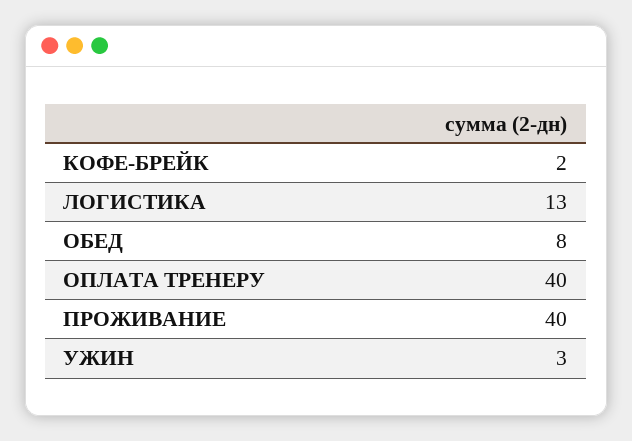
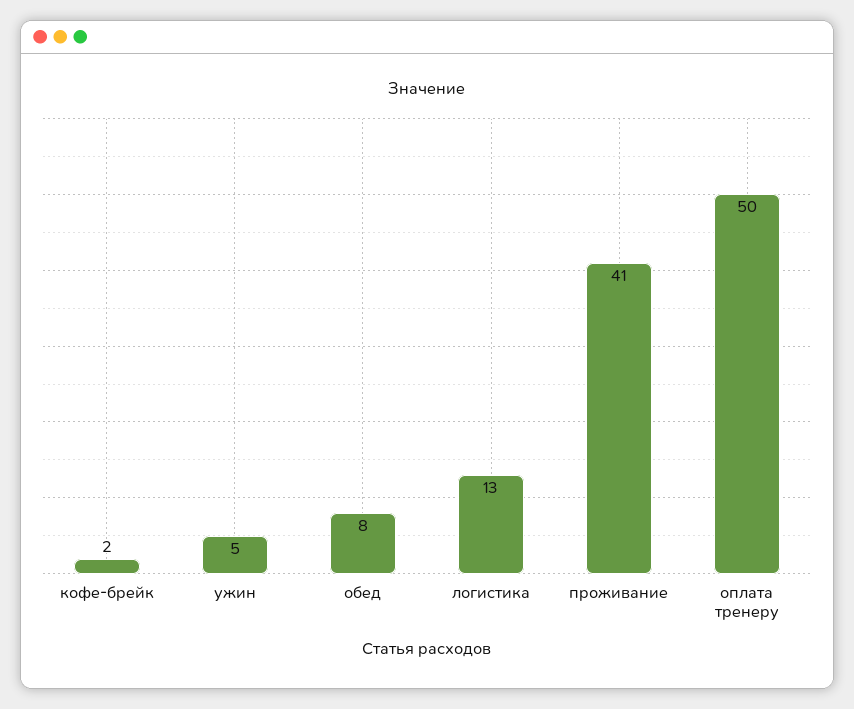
ОПЛАТА ТРЕНЕРУ: 40 -> 50
ПРОЖИВАНИЕ: 40 -> 41
УЖИН: 3 -> 5

